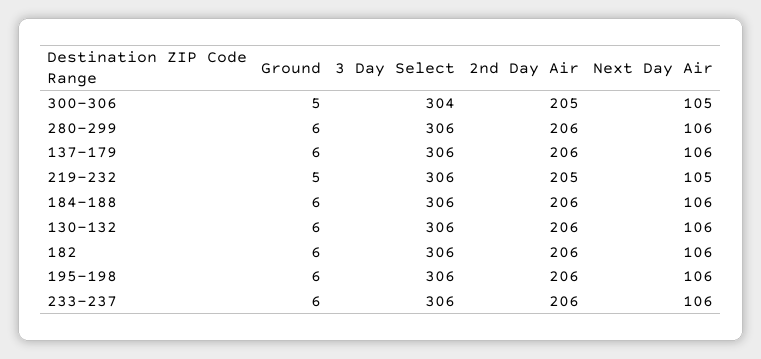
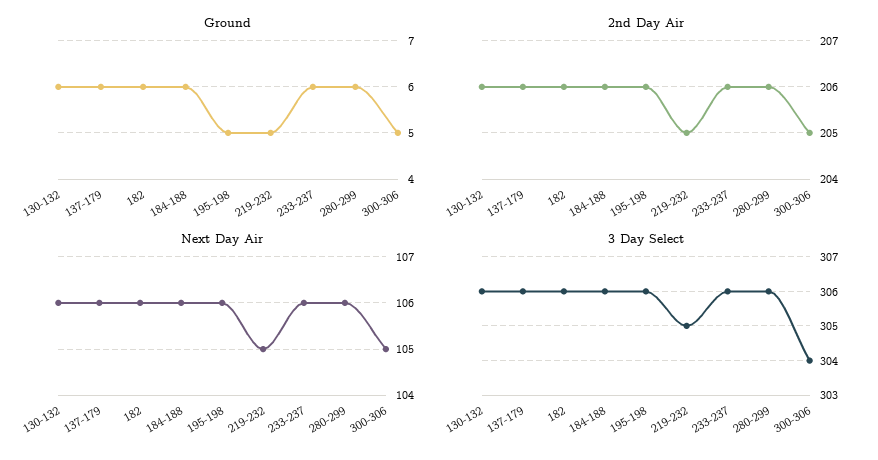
3 Day Select, 219-232: 306 -> 305
Ground, 195-198: 6 -> 5

